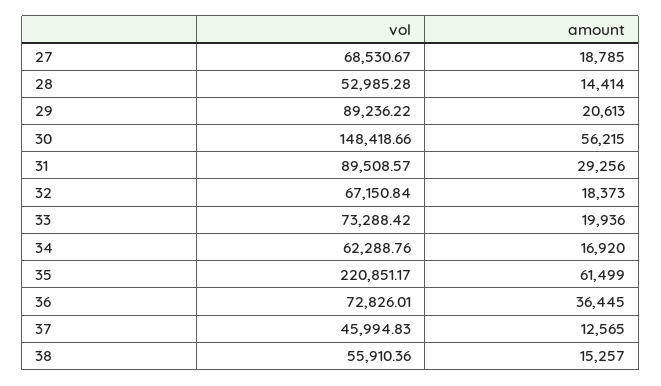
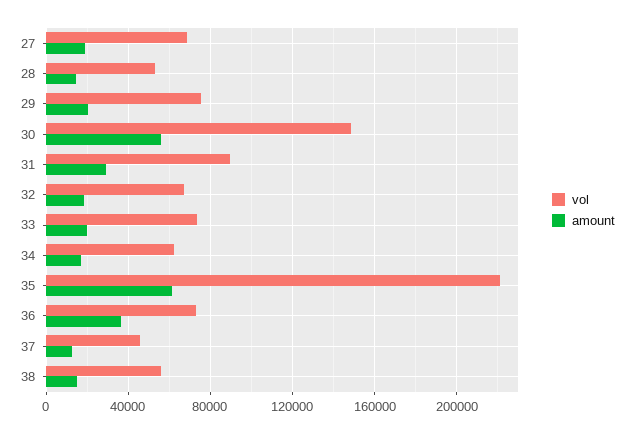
vol, 29: 89236.22 -> 75000

